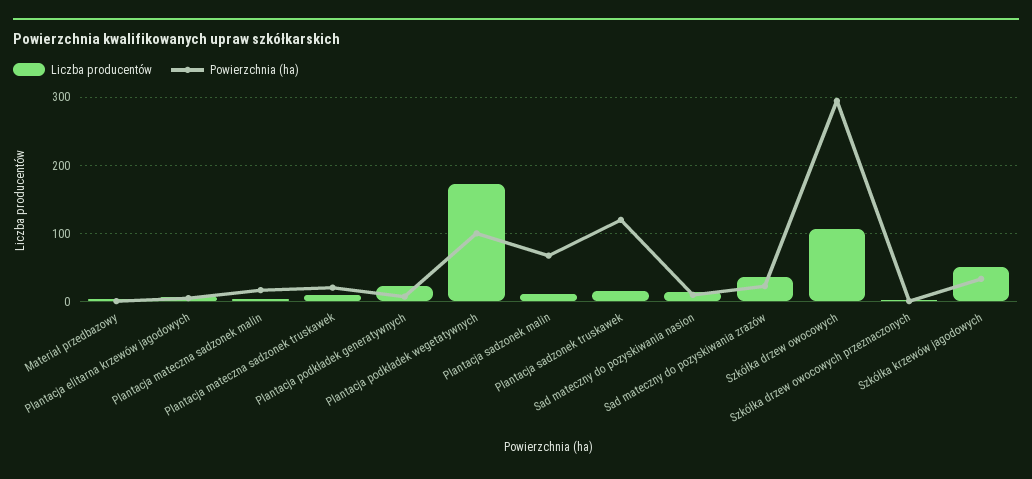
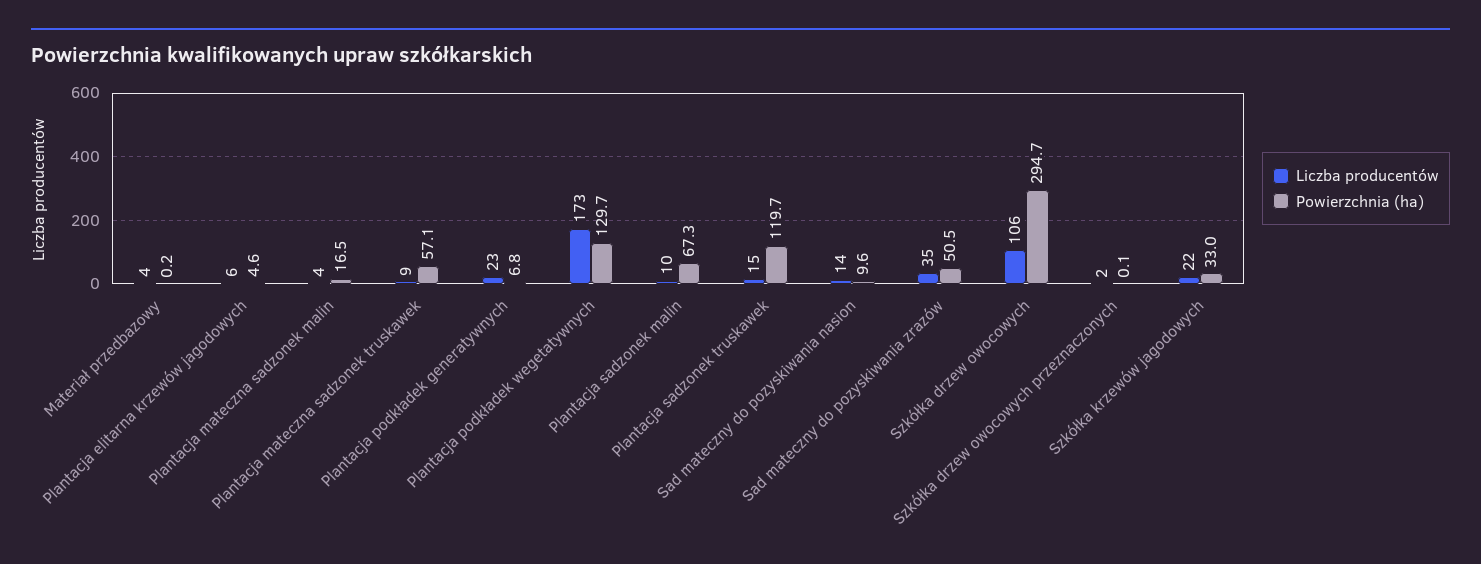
Powierzchnia (ha), Plantacja mateczna sadzonek truskawek: 20 -> 57.1
Powierzchnia (ha), Plantacja podkładek wegetatywnych: 100 -> 129.7
Powierzchnia (ha), Sad mateczny do pozyskiwania zrazów: 20 -> 50.5
Liczba producentów, Szkółka krzewów jagodowych: 50 -> 22

